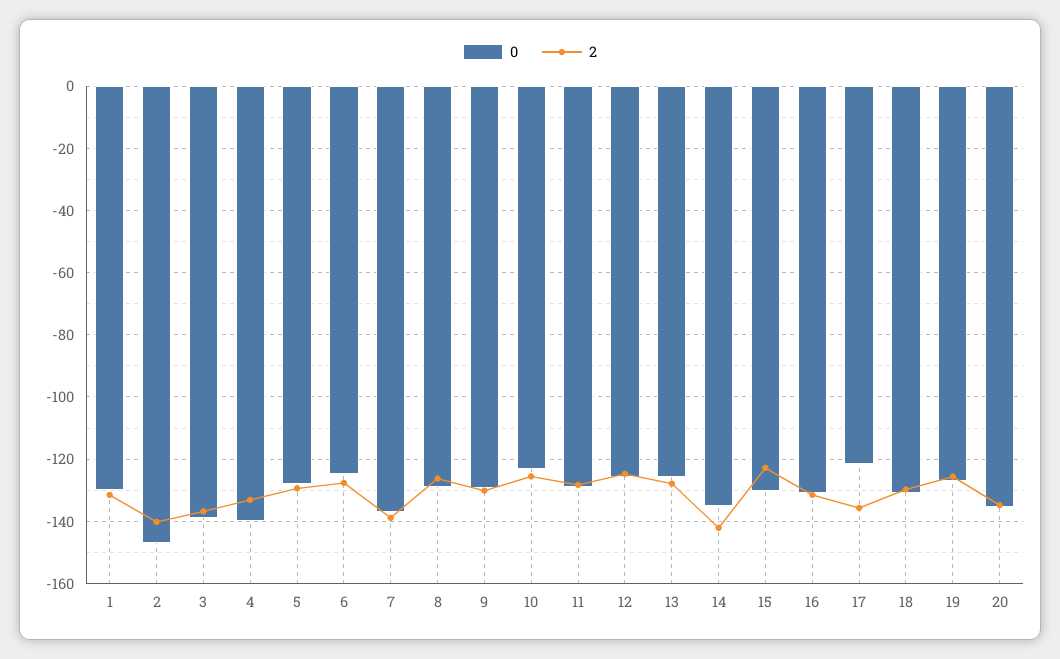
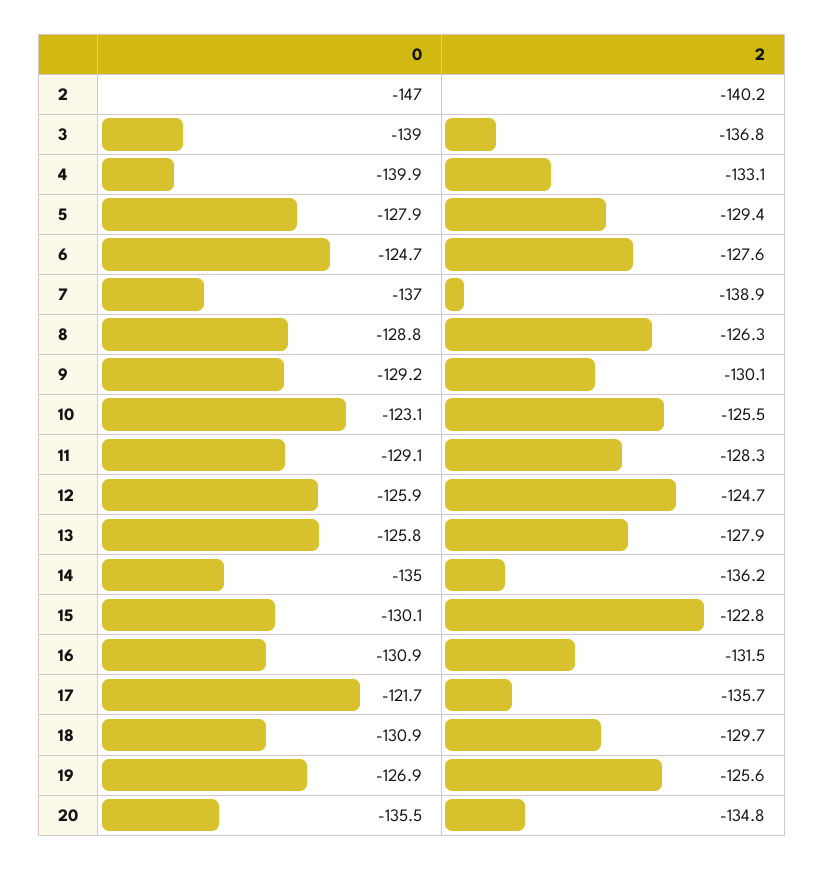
0, 1: -130 -> none
2, 1: -132 -> none
2, 14: -142 -> -136.2

